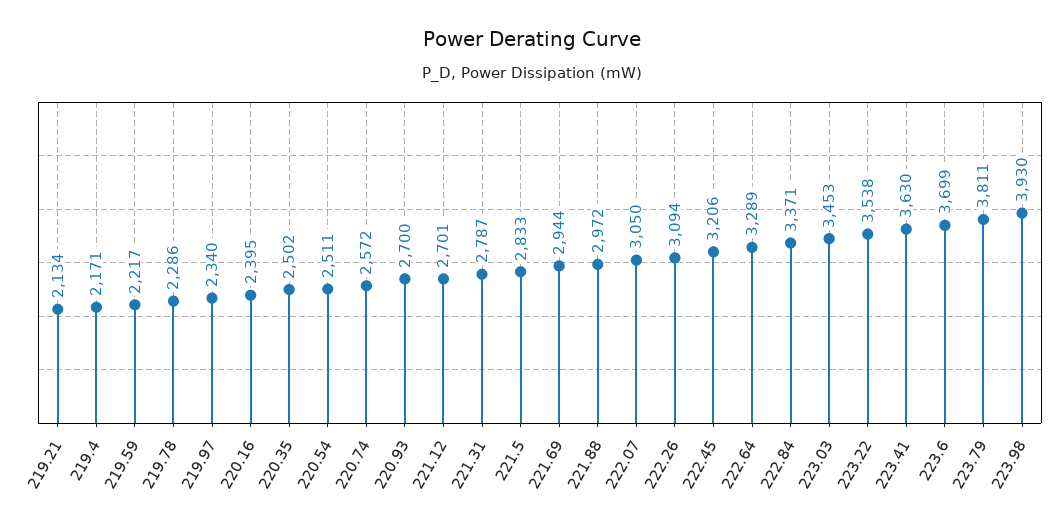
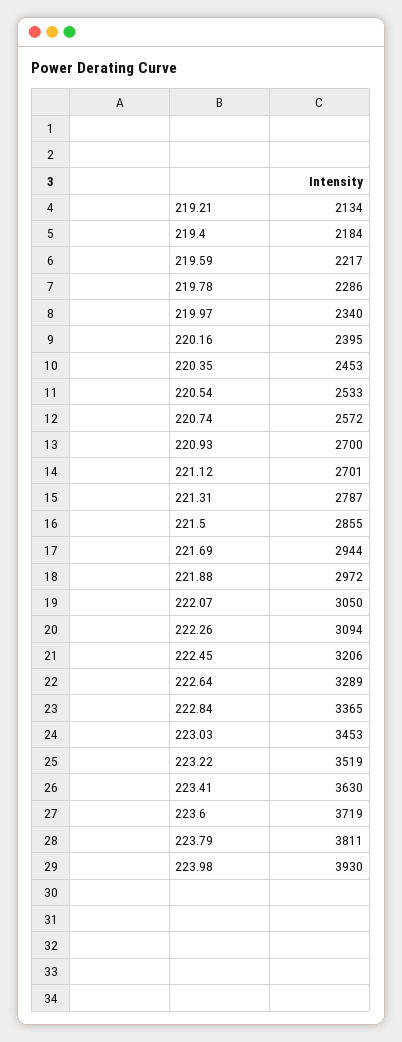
219.4: 2171 -> 2184
220.35: 2502 -> 2453
220.54: 2511 -> 2533
221.5: 2833 -> 2855
222.84: 3371 -> 3365
223.22: 3538 -> 3519
223.6: 3699 -> 3719

